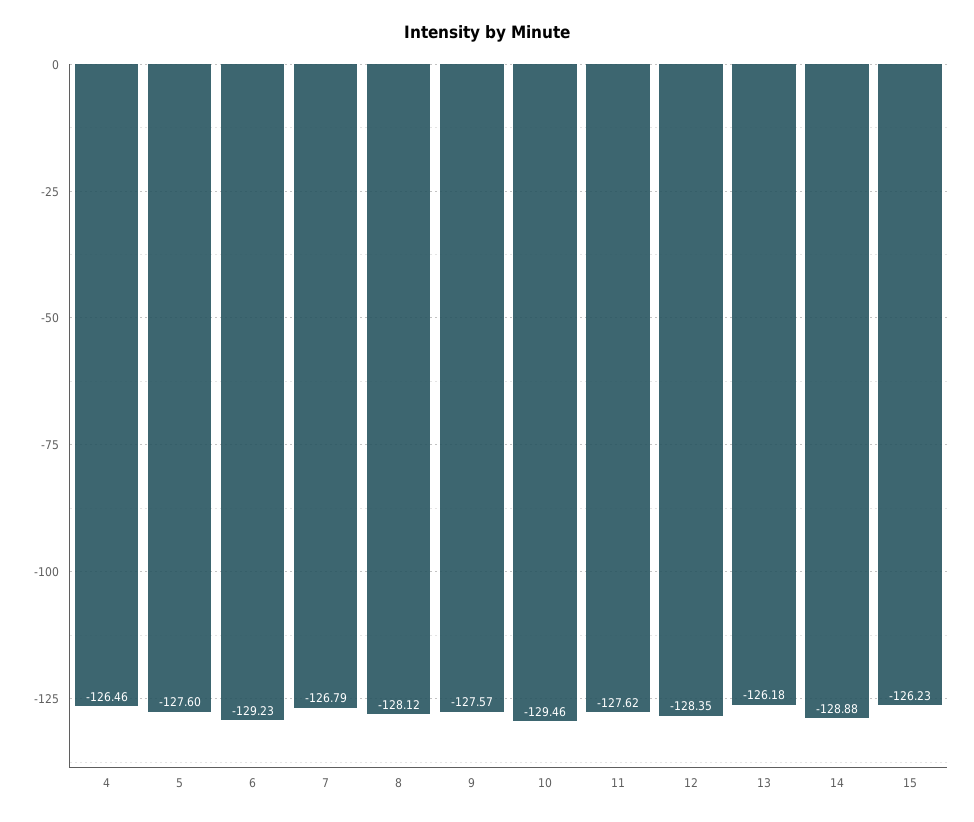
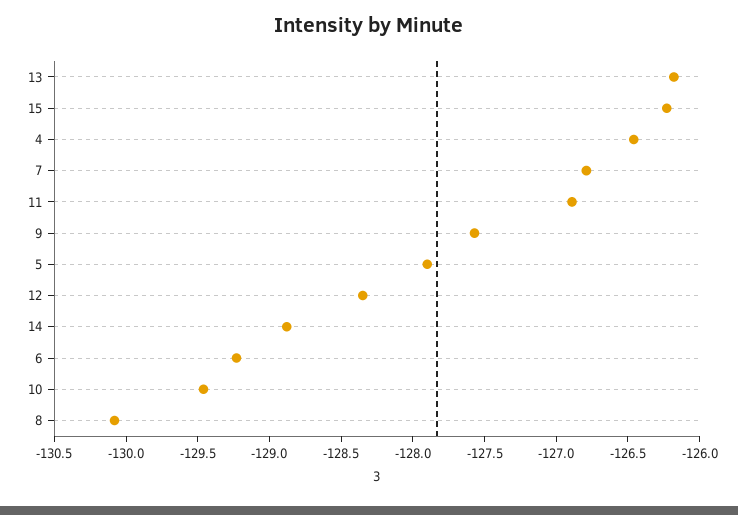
5: -127.6 -> -127.9
8: -128.12 -> -130.1
11: -127.62 -> -126.9

